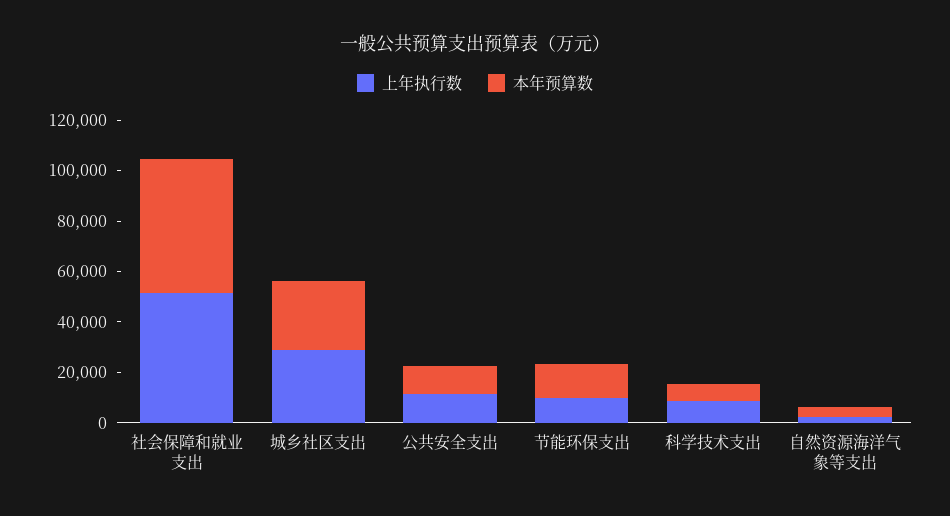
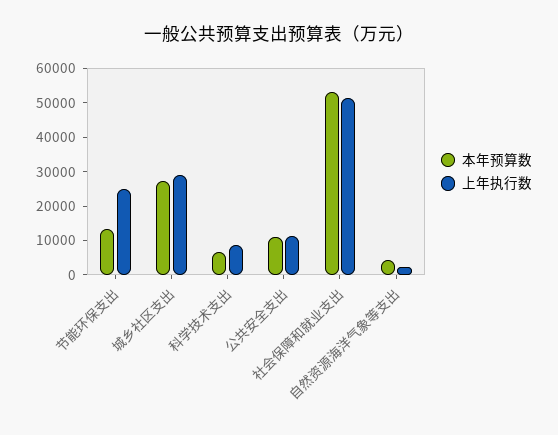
上年执行数, 节能环保支出: 10000 -> 25000

